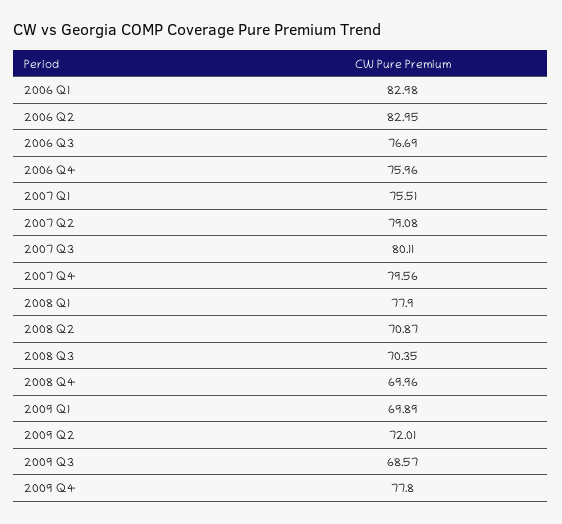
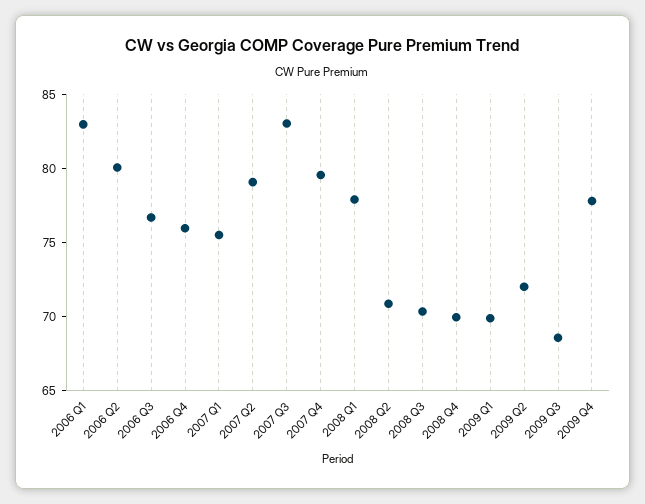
2006 Q2: 82.95 -> 80
2007 Q3: 80.11 -> 83

